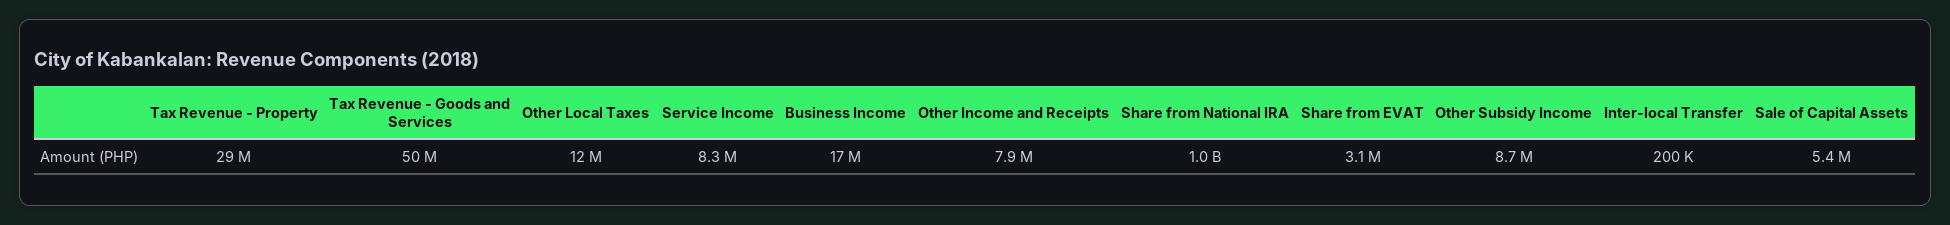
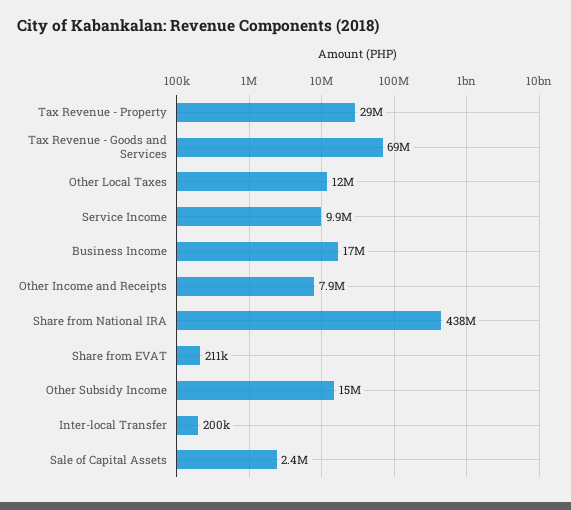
Tax Revenue - Goods and Services: 50000000 -> 69000000
Service Income: 8300000 -> 9900000
Share from National IRA: 1000000000 -> 438000000
Share from EVAT: 3100000 -> 211000
Other Subsidy Income: 8700000 -> 15000000
Sale of Capital Assets: 5400000 -> 2400000

